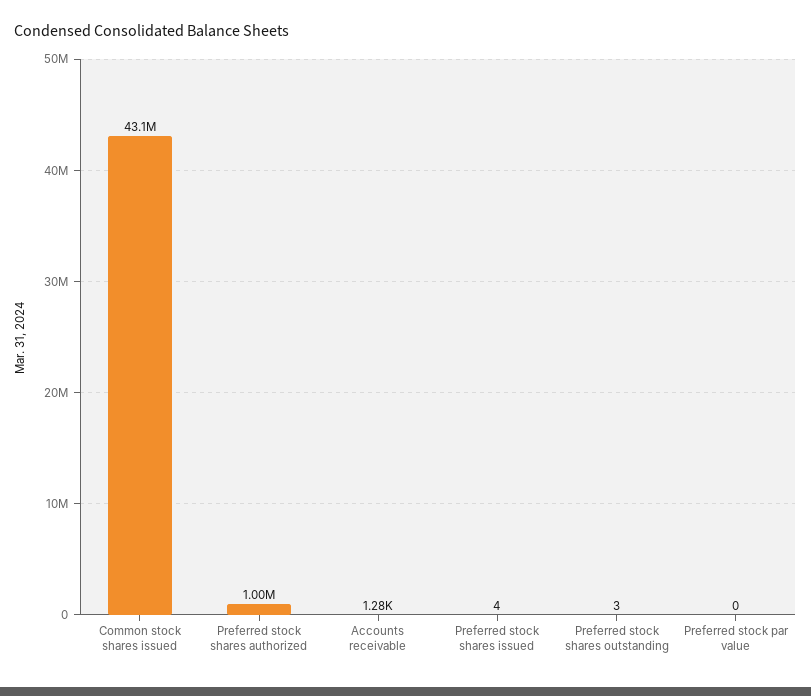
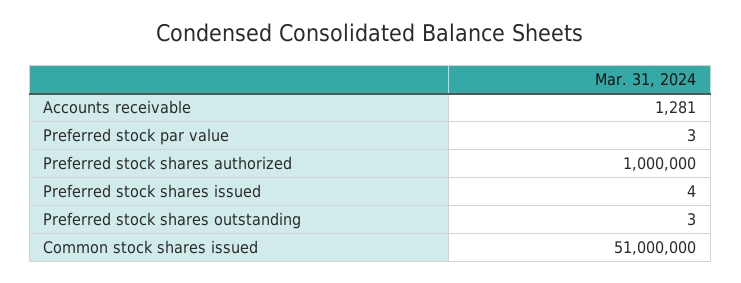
Common stock shares issued: 43100000 -> 51000000
Preferred stock par value: 0 -> 3

